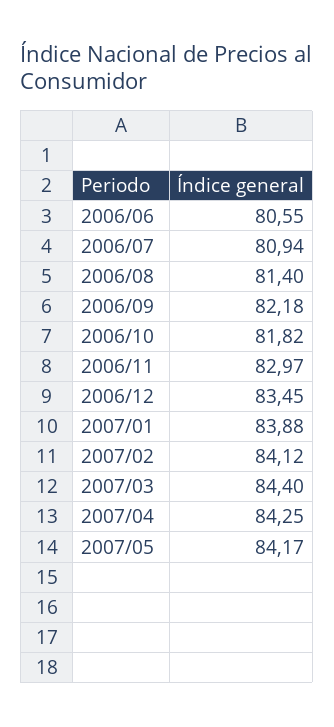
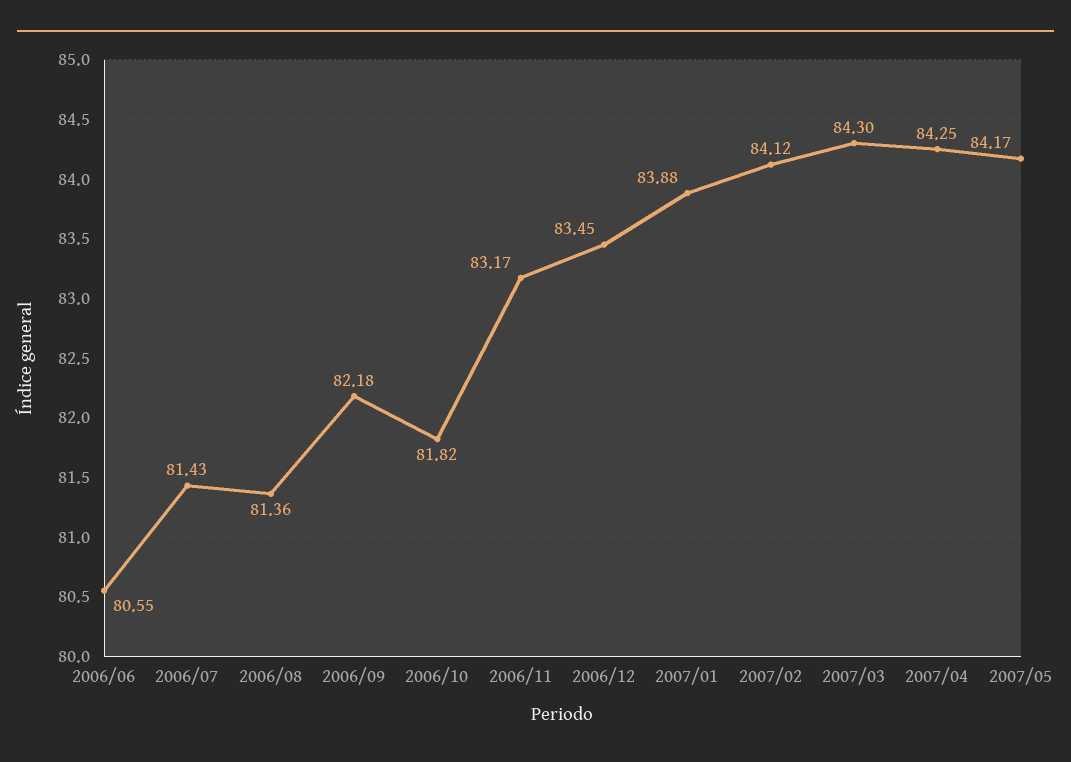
2006/07: 80.94 -> 81.43
2006/08: 81.4 -> 81.36
2006/11: 82.97 -> 83.17
2007/03: 84.4 -> 84.3

